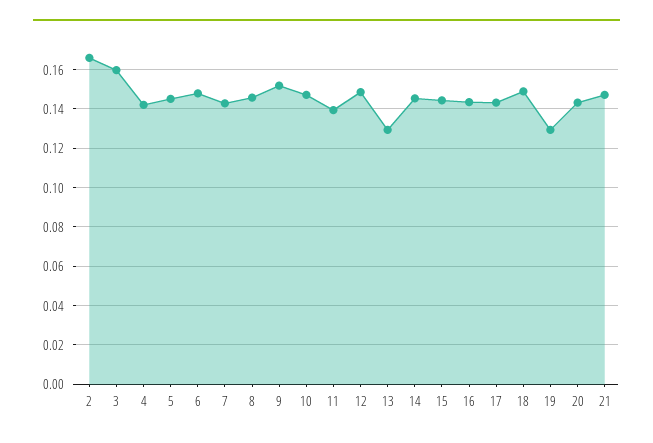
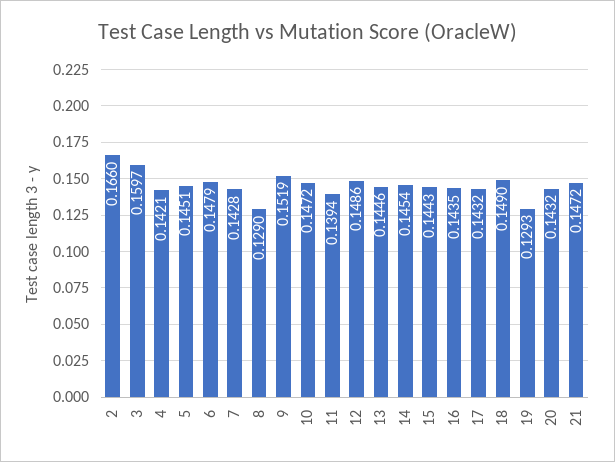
8: 0.145 -> 0.129
13: 0.13 -> 0.1446

